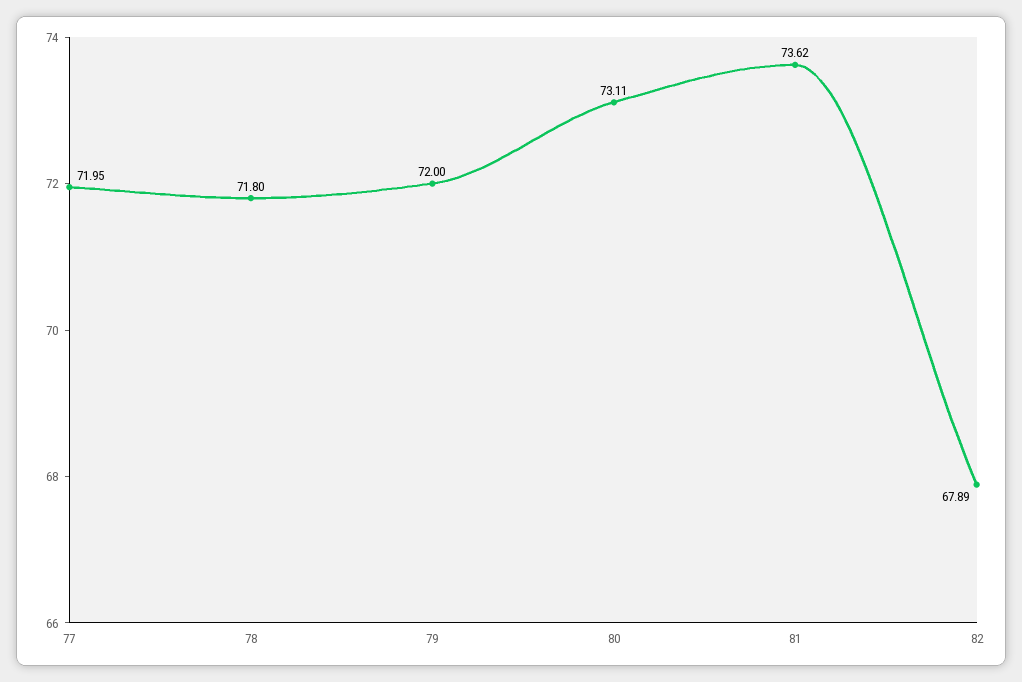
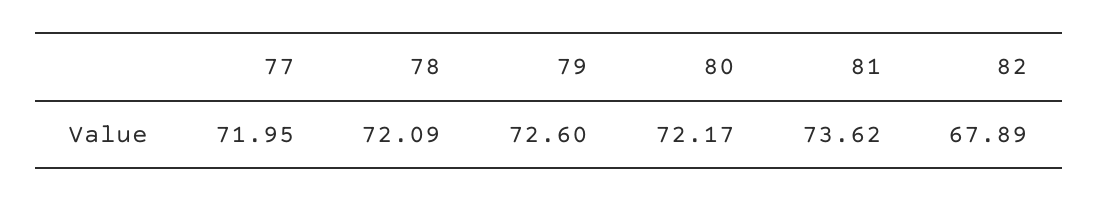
78: 71.8 -> 72.09
79: 72 -> 72.6
80: 73.11 -> 72.17

